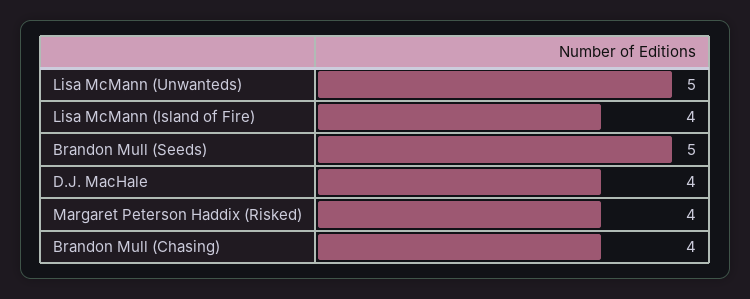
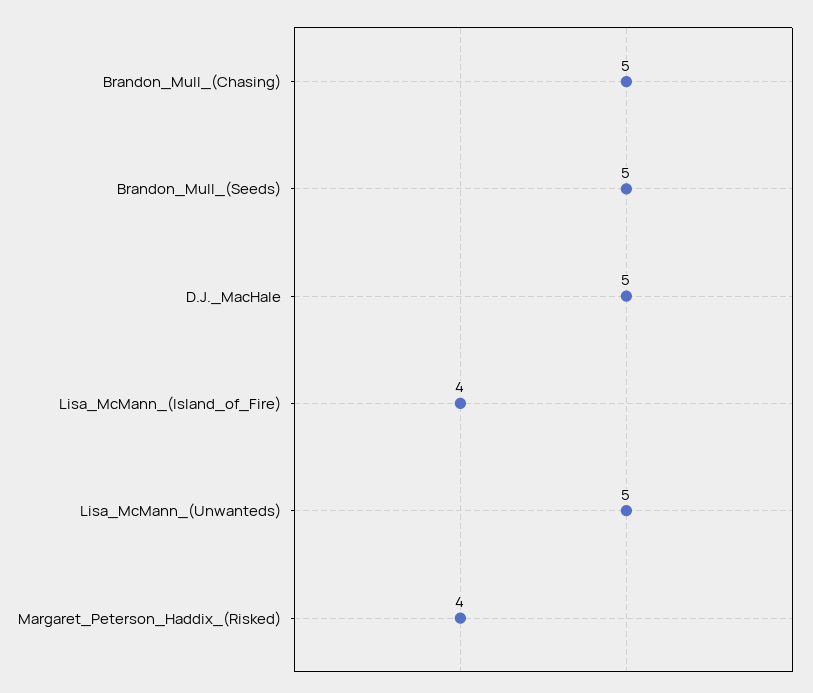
D.J. MacHale: 4 -> 5
Brandon Mull (Chasing): 4 -> 5

